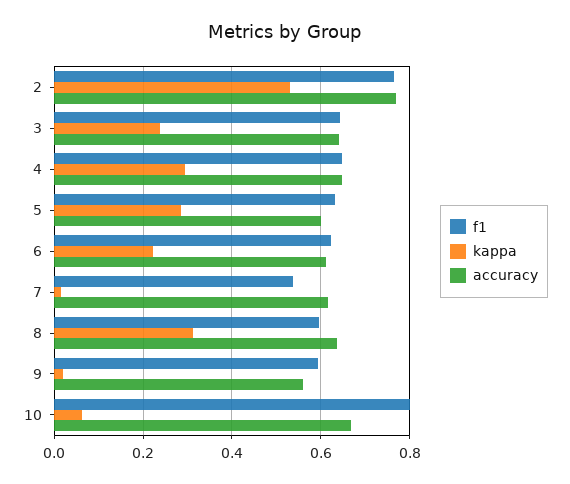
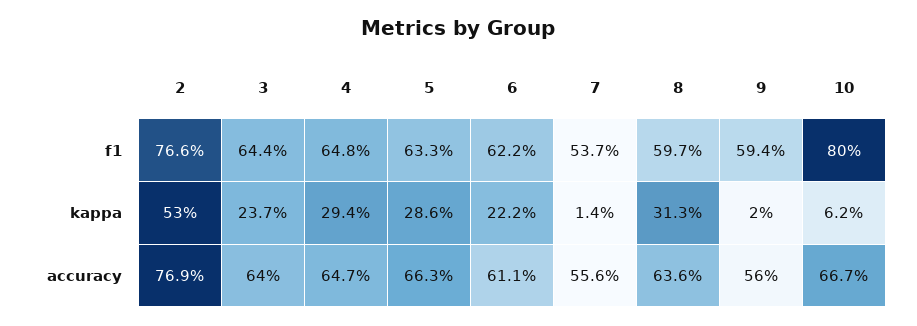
accuracy, 5: 0.6 -> 0.663
accuracy, 7: 0.62 -> 0.556

